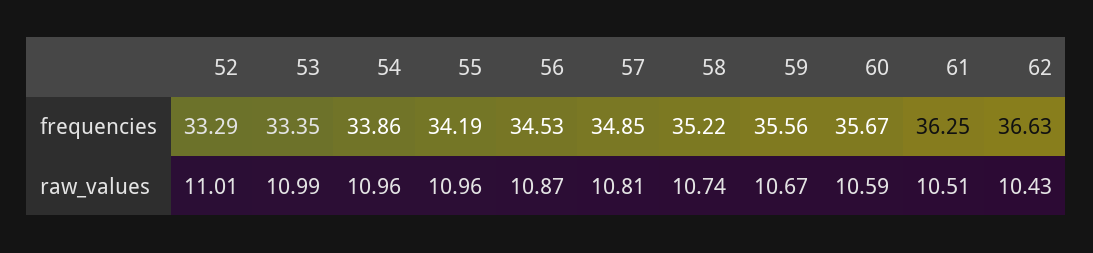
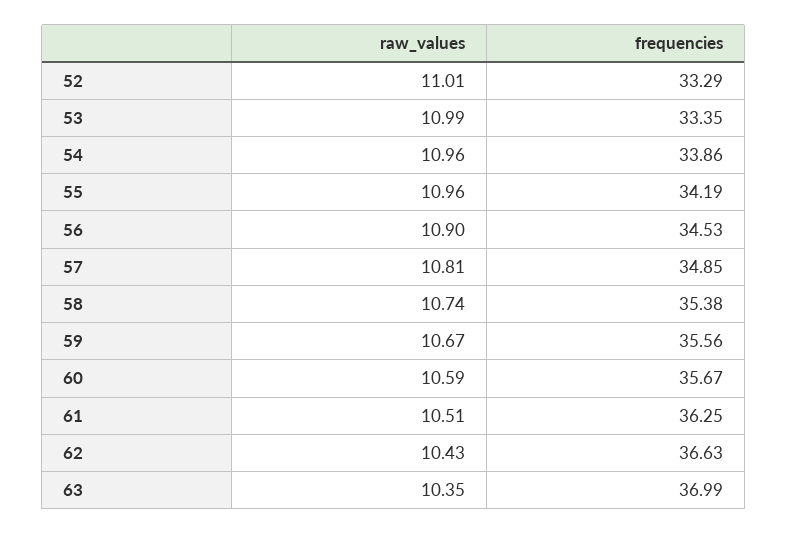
58, frequencies: 35.22 -> 35.38
56, raw_values: 10.87 -> 10.9
63, raw_values: none -> 10.35
63, frequencies: none -> 36.99

